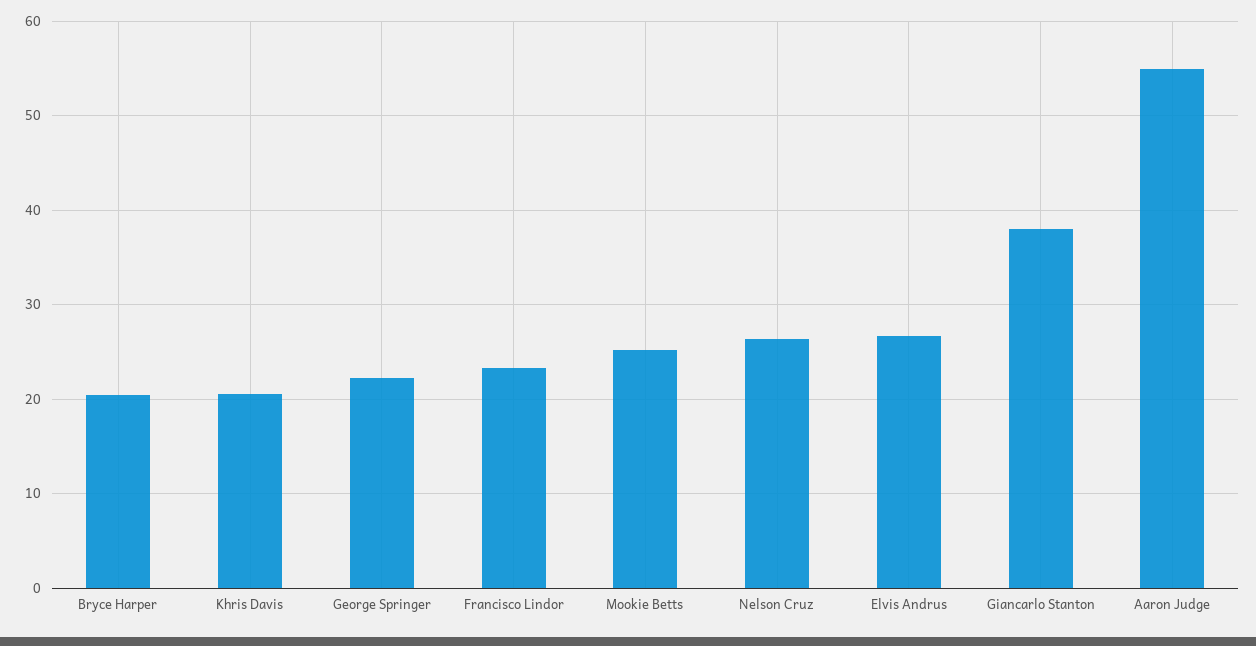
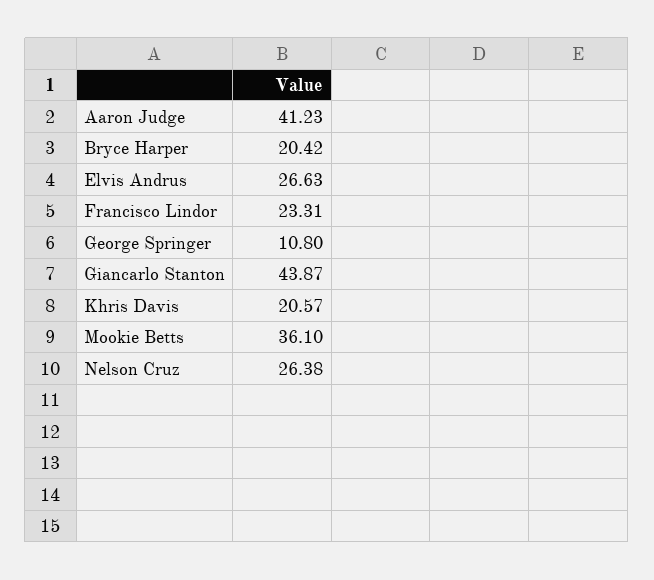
George Springer: 22 -> 10.8
Mookie Betts: 25 -> 36.1
Giancarlo Stanton: 38 -> 43.87
Aaron Judge: 55 -> 41.23

